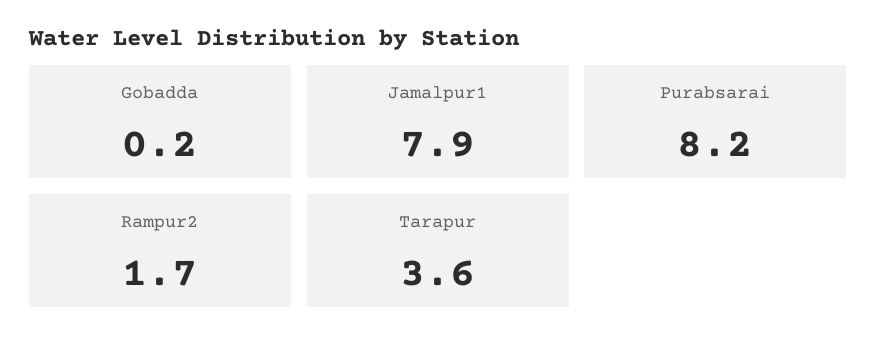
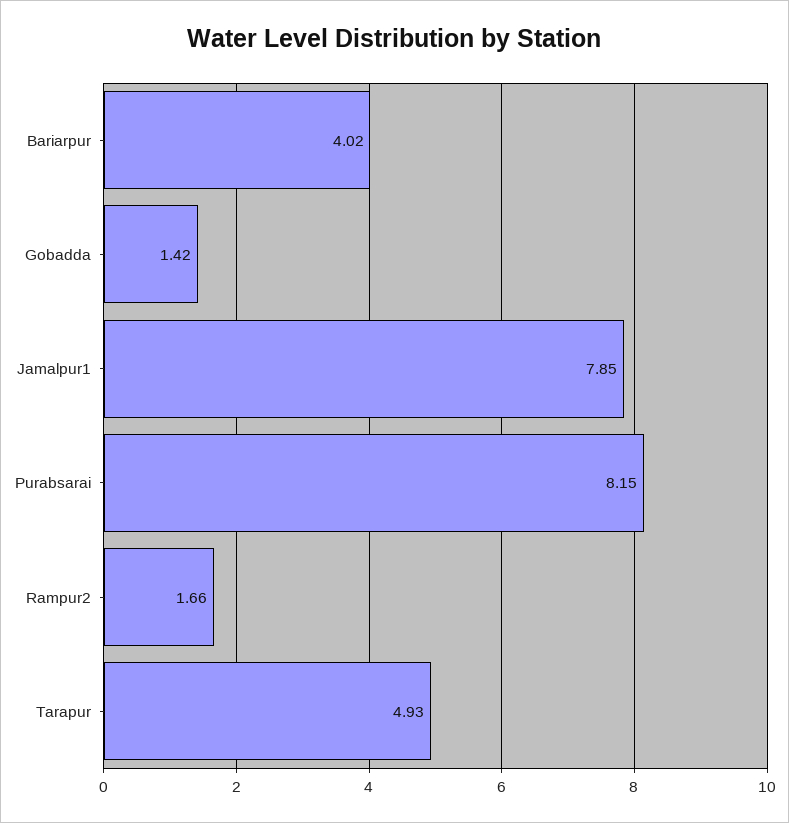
Gobadda: 0.2 -> 1.42
Tarapur: 3.6 -> 4.93
Bariarpur: none -> 4.02

